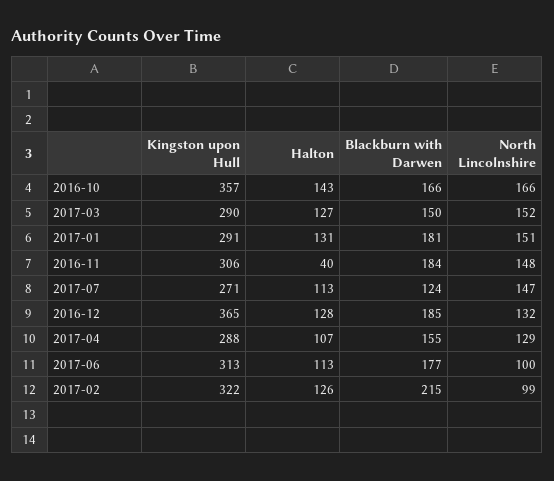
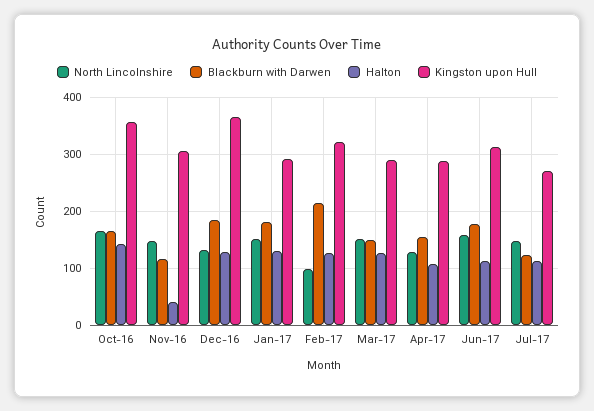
Blackburn with Darwen, 2016-11: 184 -> 120
North Lincolnshire, 2017-06: 100 -> 160

